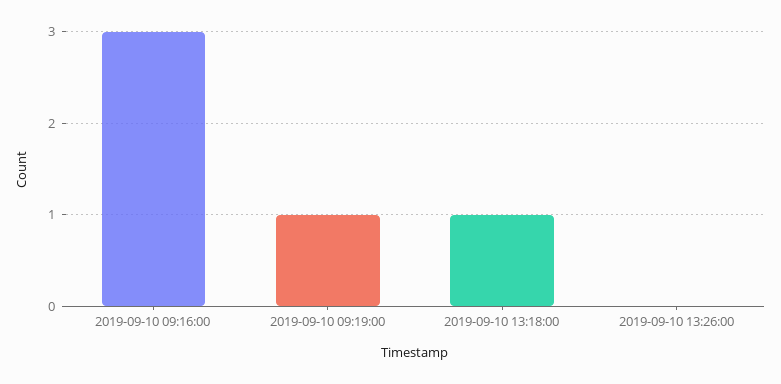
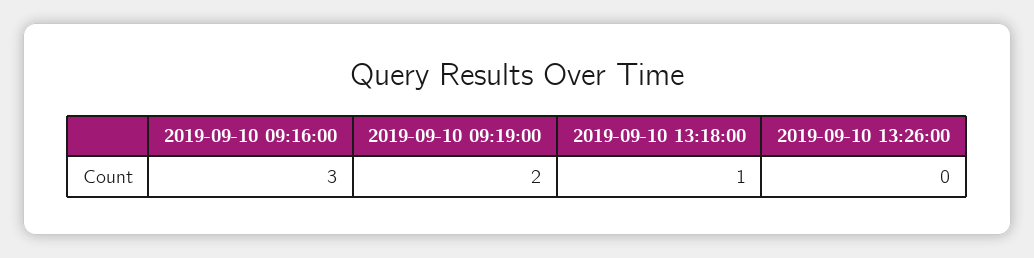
2019-09-10 09:19:00: 1 -> 2

